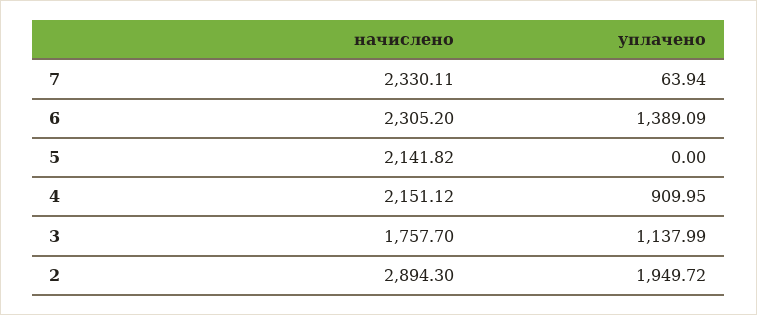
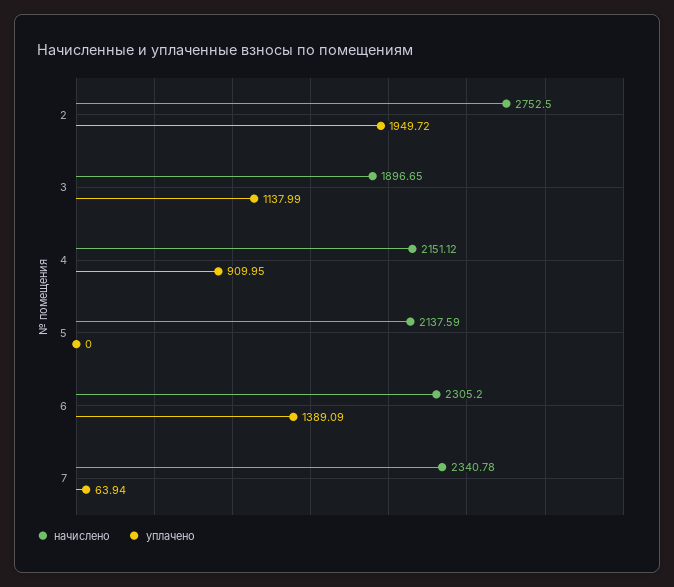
начислено, 7: 2330.11 -> 2340.78
начислено, 5: 2141.82 -> 2137.59
начислено, 3: 1757.7 -> 1896.65
начислено, 2: 2894.3 -> 2752.5

